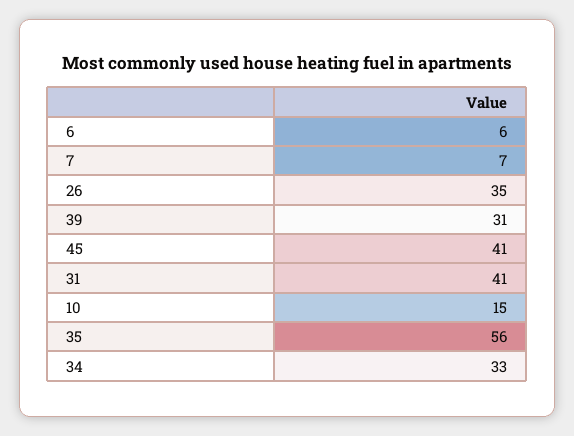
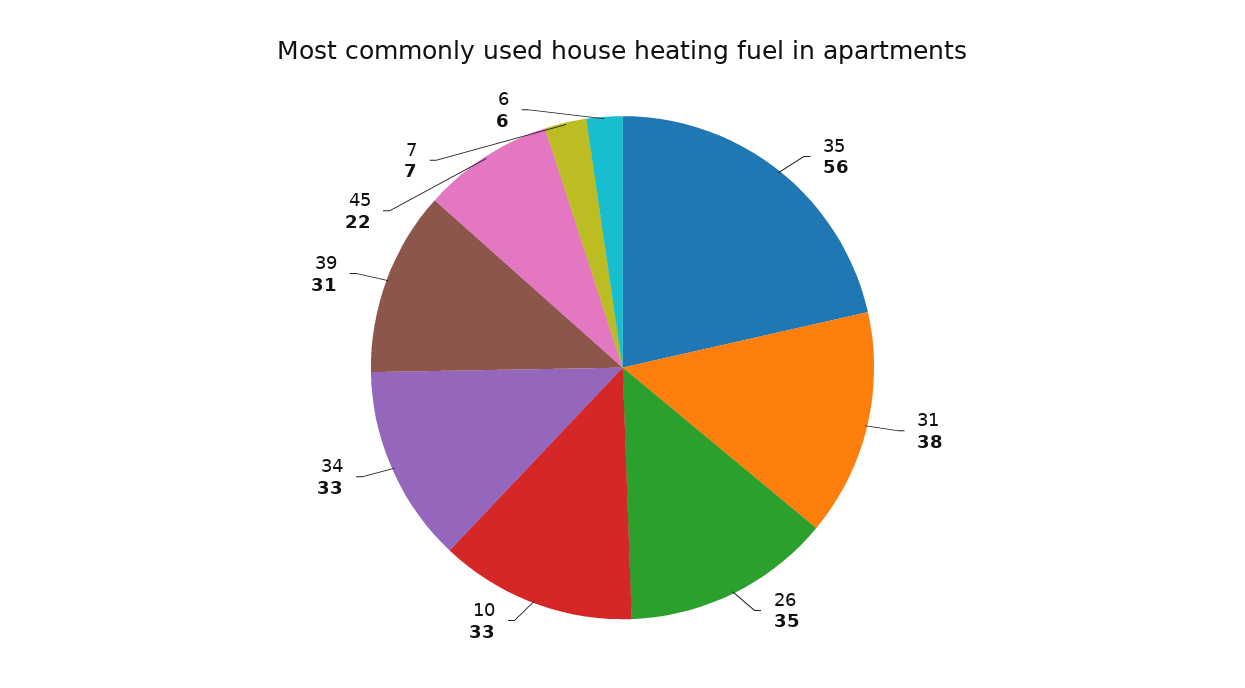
45: 41 -> 22
31: 41 -> 38
10: 15 -> 33

